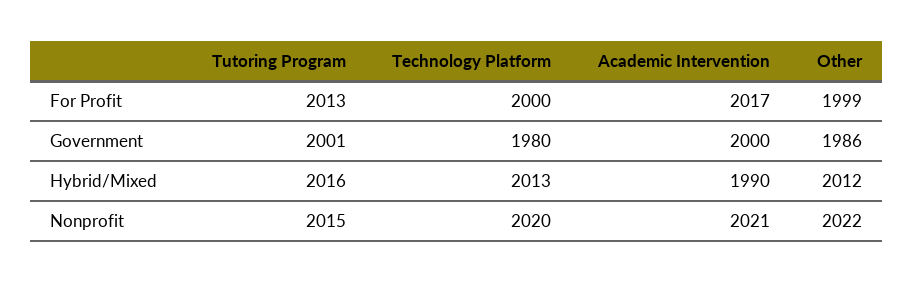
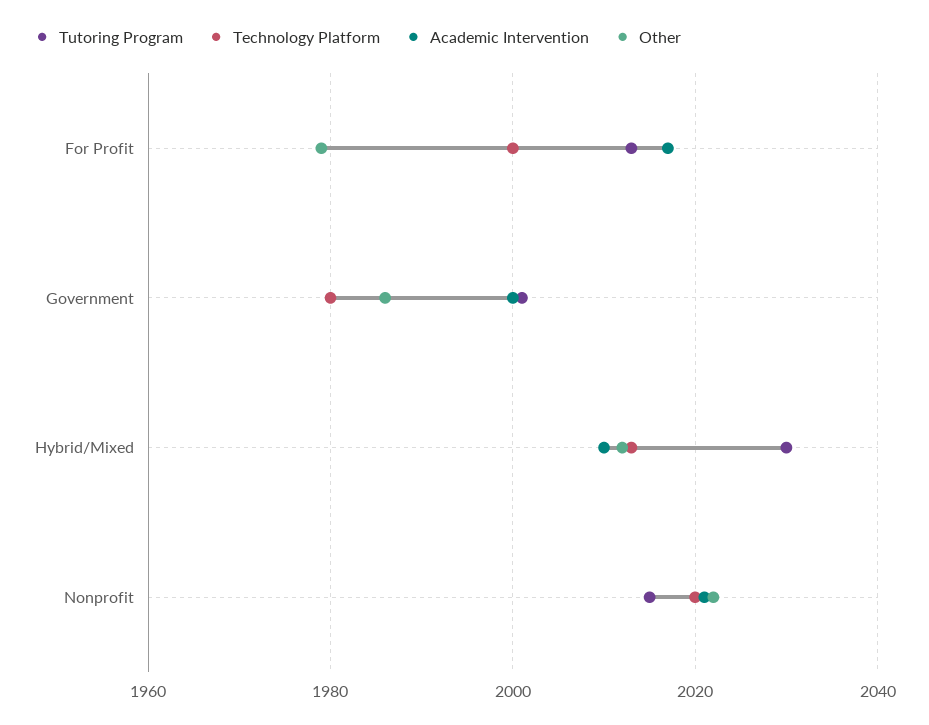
Other, For Profit: 1999 -> 1980
Tutoring Program, Hybrid/Mixed: 2016 -> 2030
Academic Intervention, Hybrid/Mixed: 1990 -> 2010

